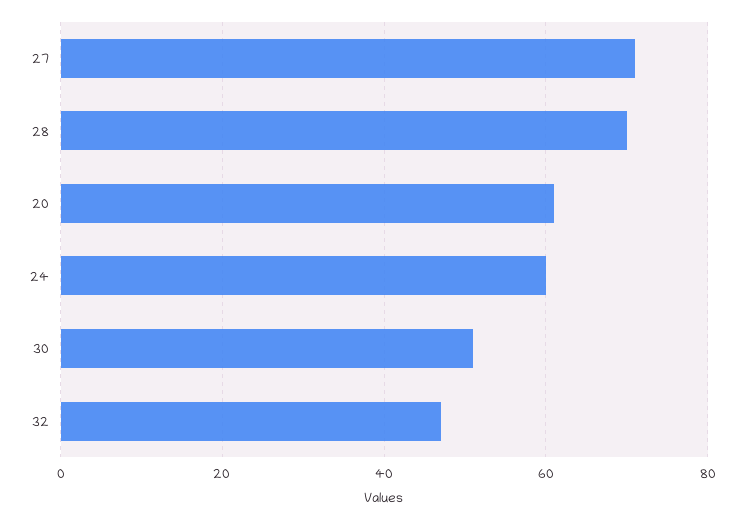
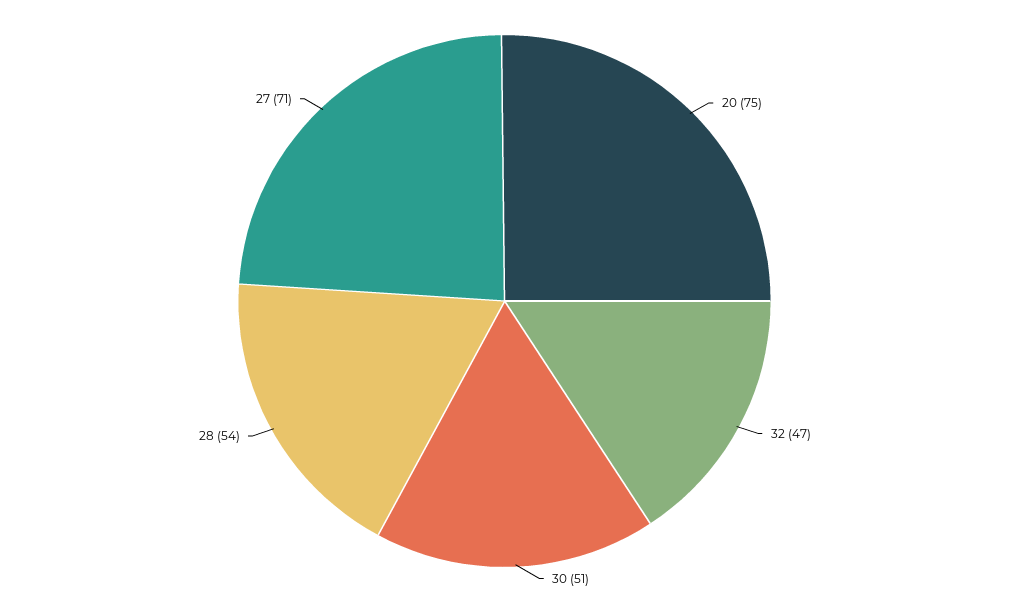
28: 70 -> 54
20: 60 -> 75
24: 60 -> none

